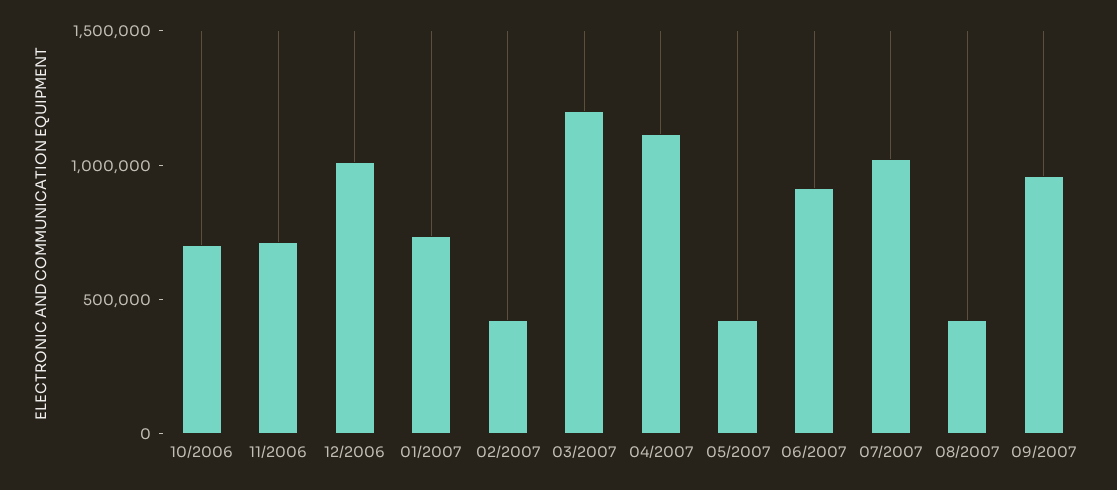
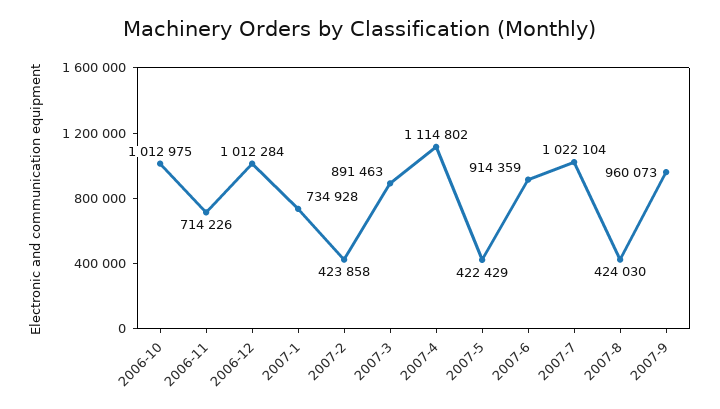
10/2006: 700000 -> 1012975
03/2007: 1200000 -> 891463

